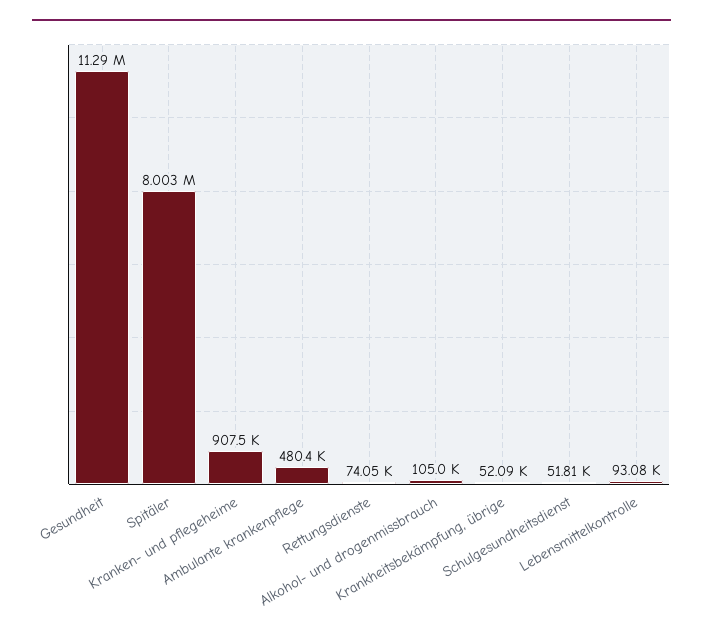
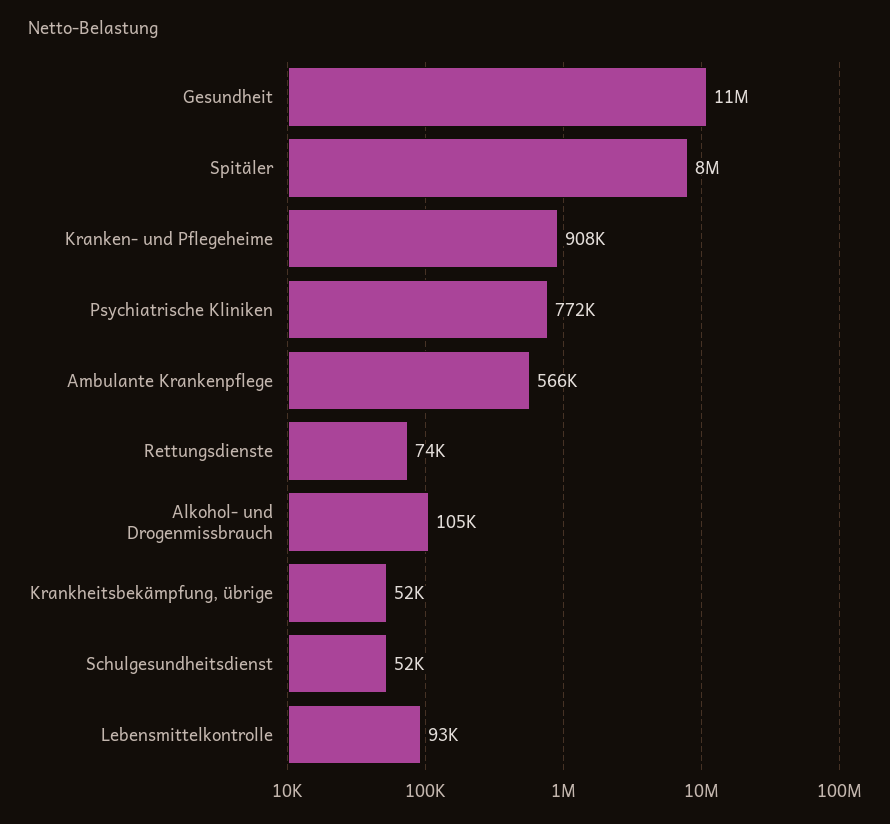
Ambulante krankenpflege: 480400 -> 566000
Psychiatrische Kliniken: none -> 772000

